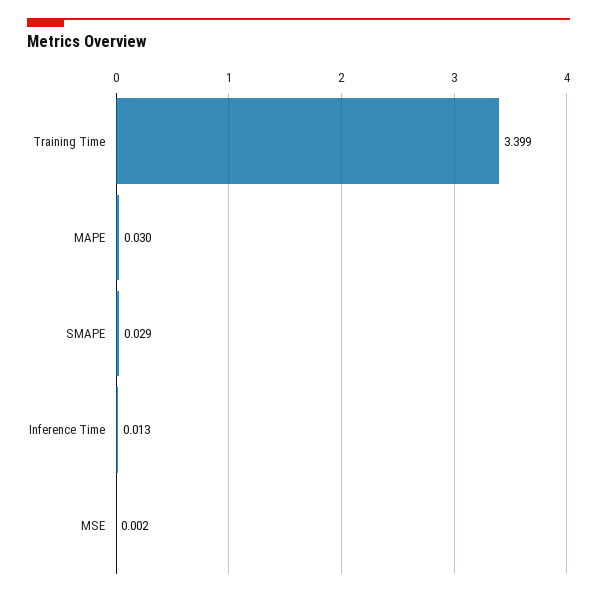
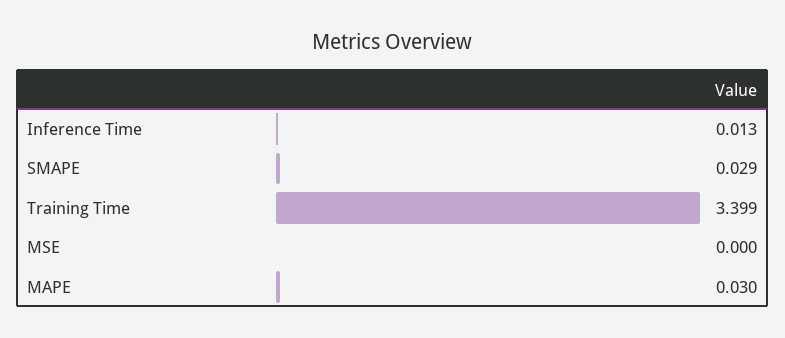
MSE: 0.002 -> 0

